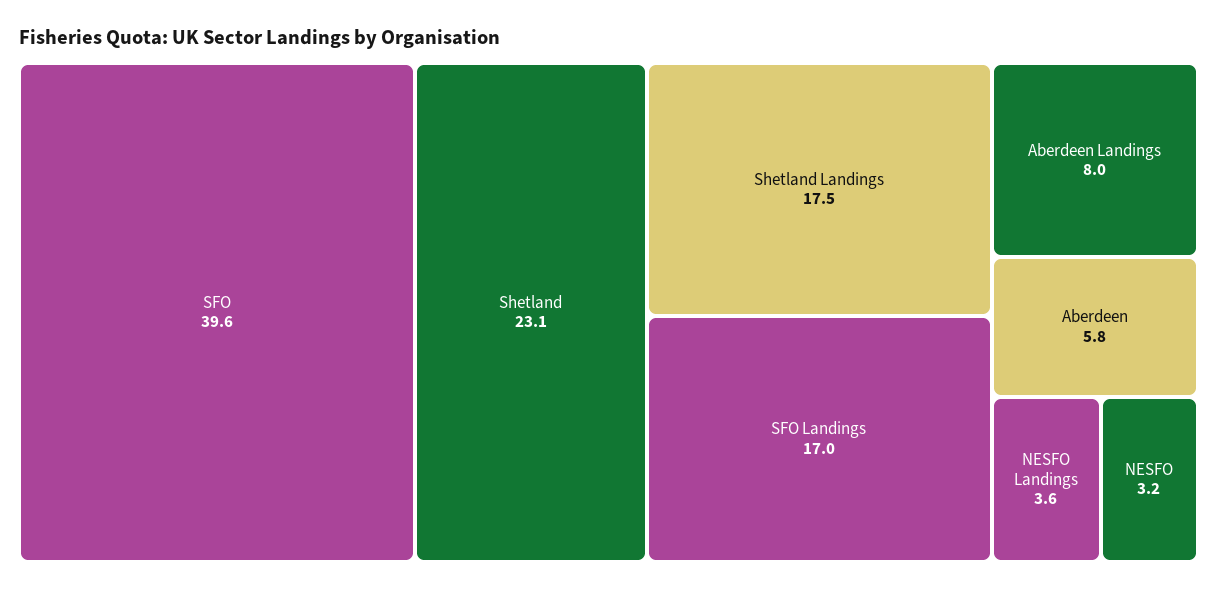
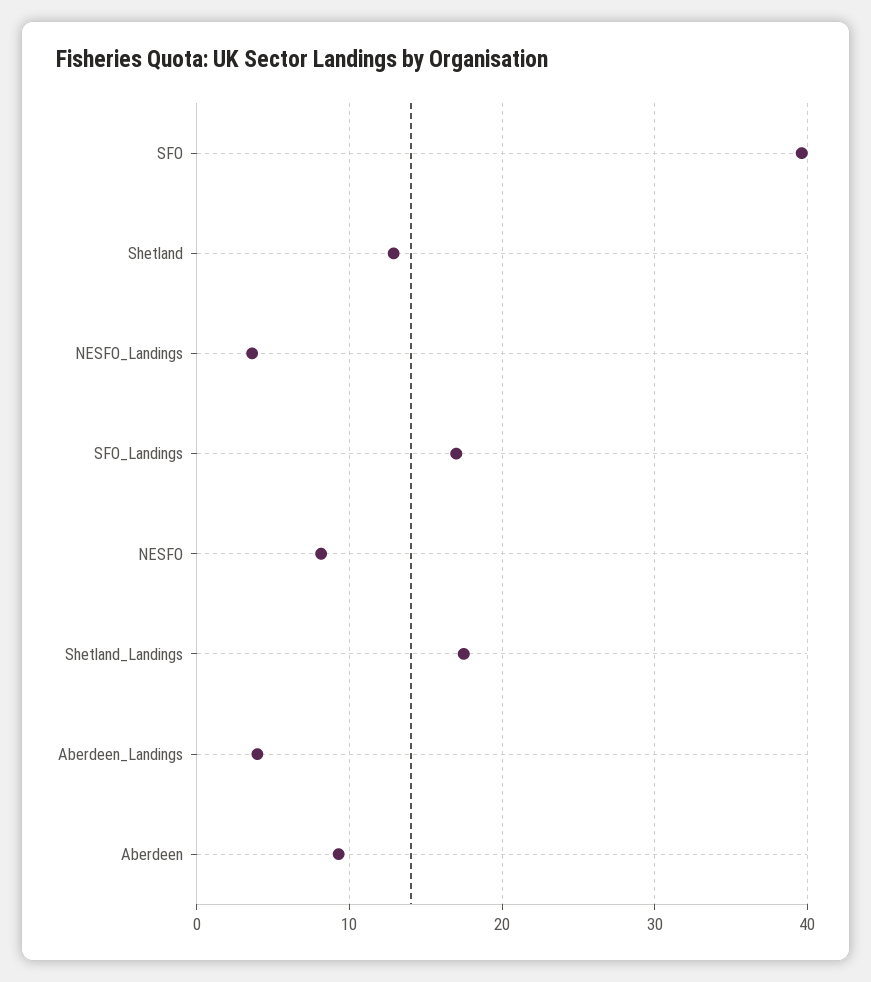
Shetland: 23.1 -> 13
Aberdeen Landings: 8 -> 4
Aberdeen: 5.8 -> 9
NESFO: 3.2 -> 8

